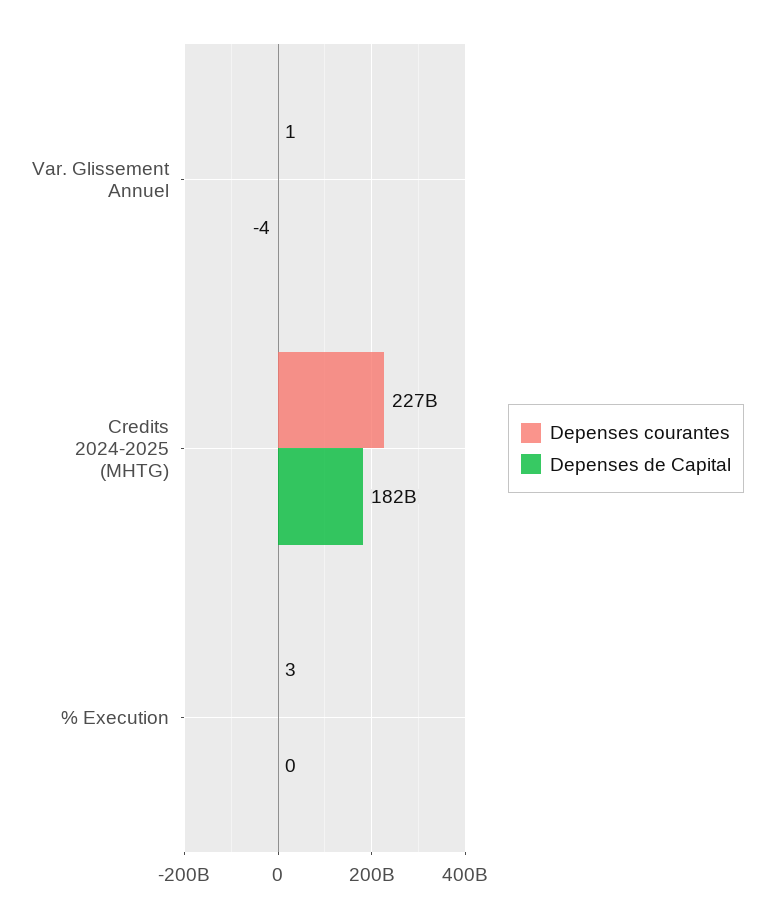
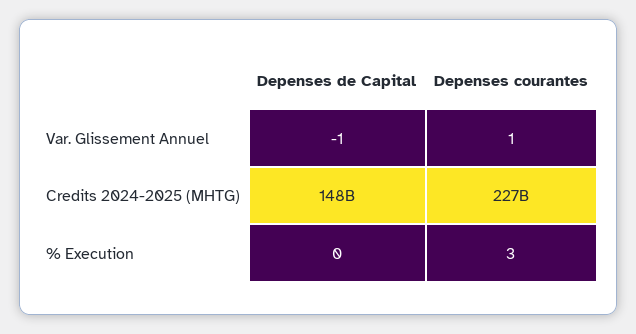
Depenses de Capital, Var. Glissement Annuel: -4 -> -1
Depenses de Capital, Credits 2024-2025 (MHTG): 182000000000 -> 148000000000

